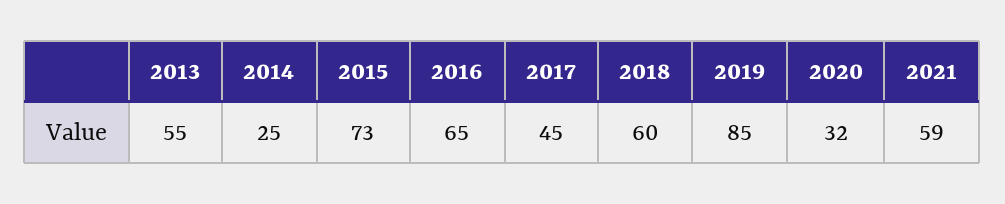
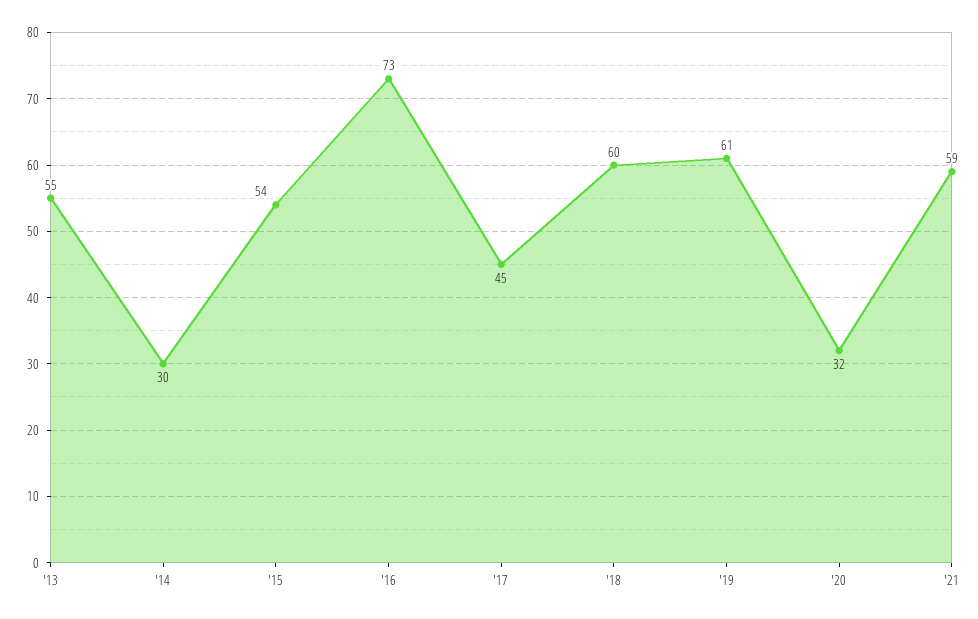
2014: 25 -> 30
2015: 73 -> 54
2016: 65 -> 73
2019: 85 -> 61

